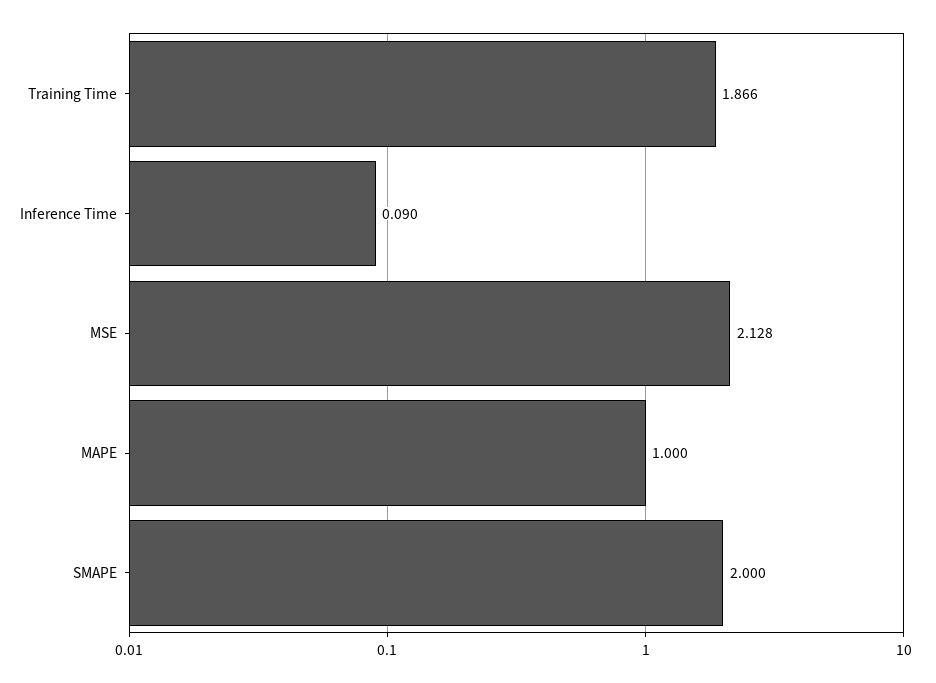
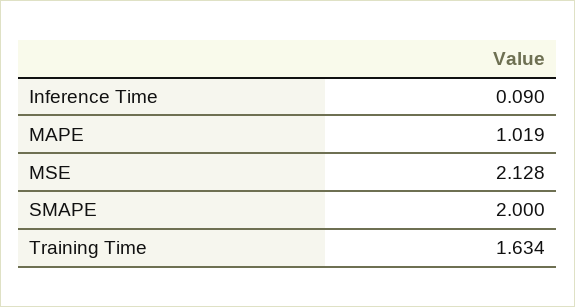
Training Time: 1.866 -> 1.634
MAPE: 1 -> 1.019

